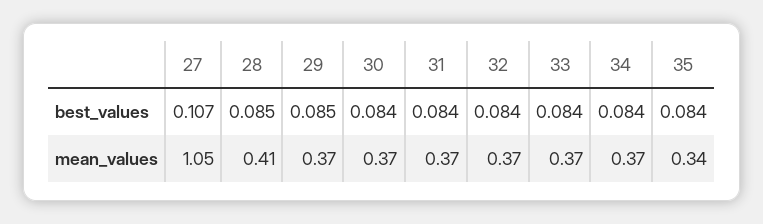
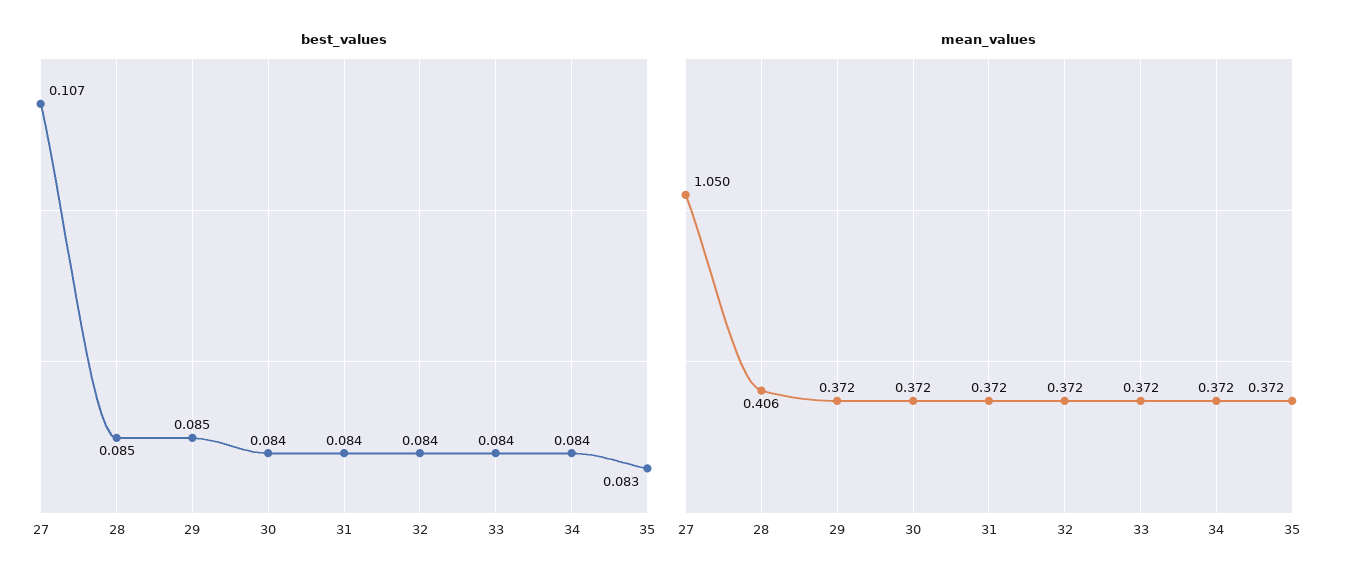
best_values, 35: 0.084 -> 0.083
mean_values, 35: 0.34 -> 0.372

